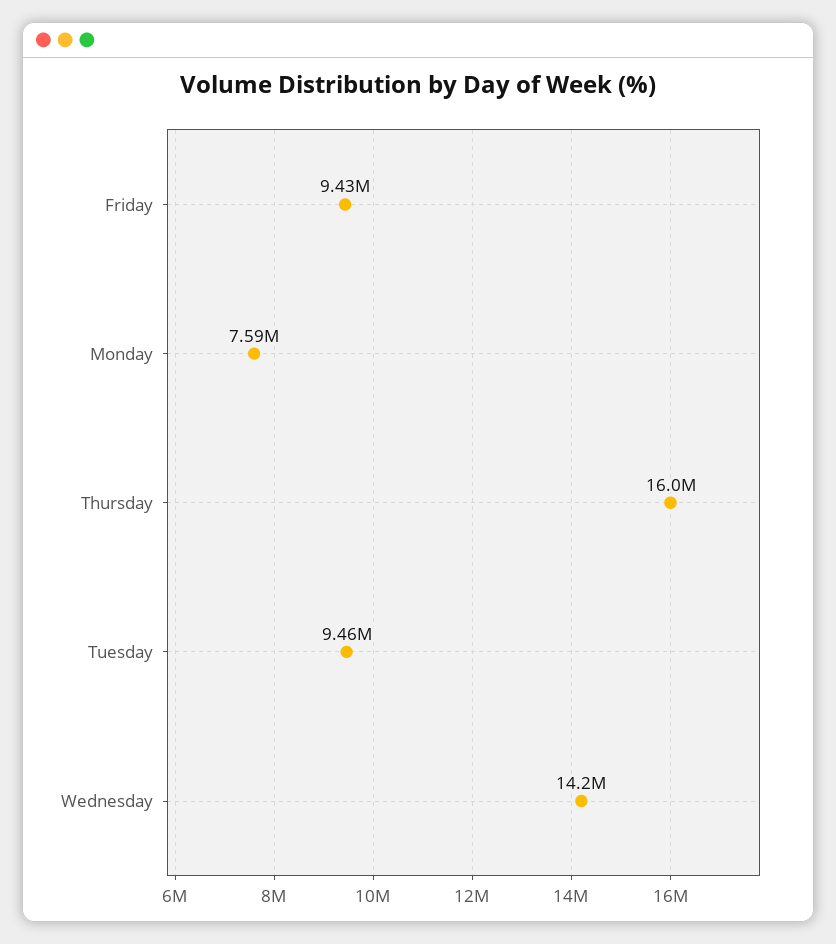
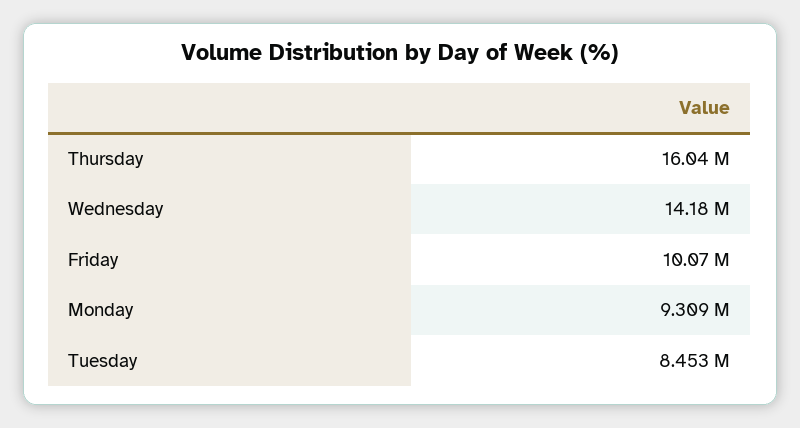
Friday: 9430000 -> 10070000
Monday: 7590000 -> 9309000
Tuesday: 9460000 -> 8453000

